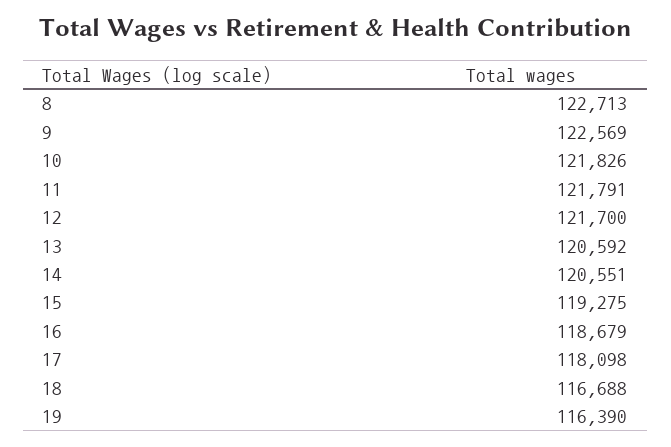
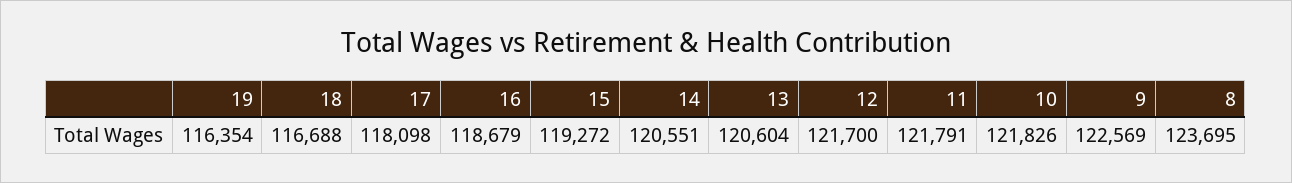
8: 122713 -> 123695
13: 120592 -> 120604
15: 119275 -> 119272
19: 116390 -> 116354

